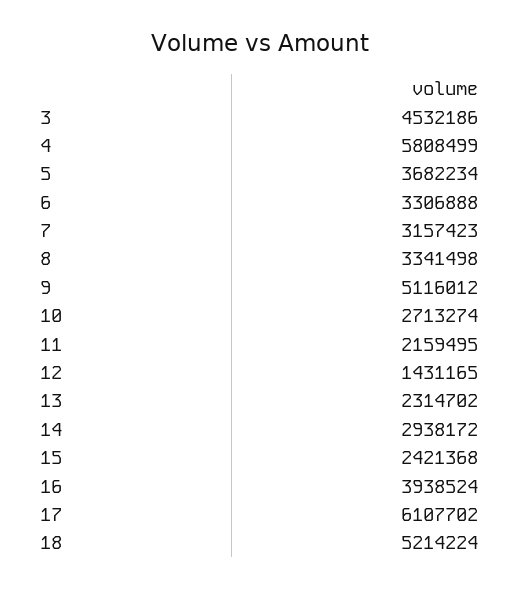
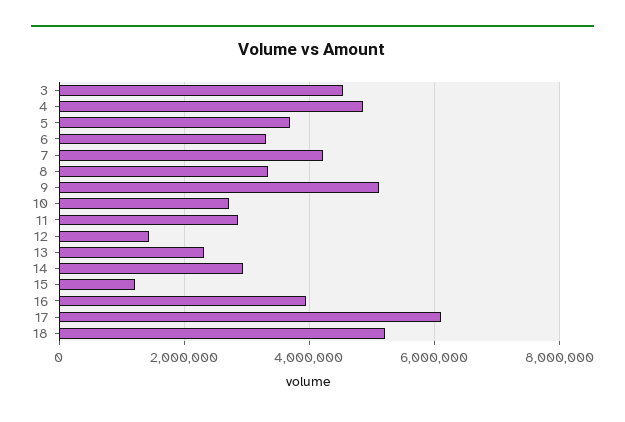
4: 5808499 -> 4800000
7: 3157423 -> 4200000
11: 2159495 -> 2800000
15: 2421368 -> 1200000

